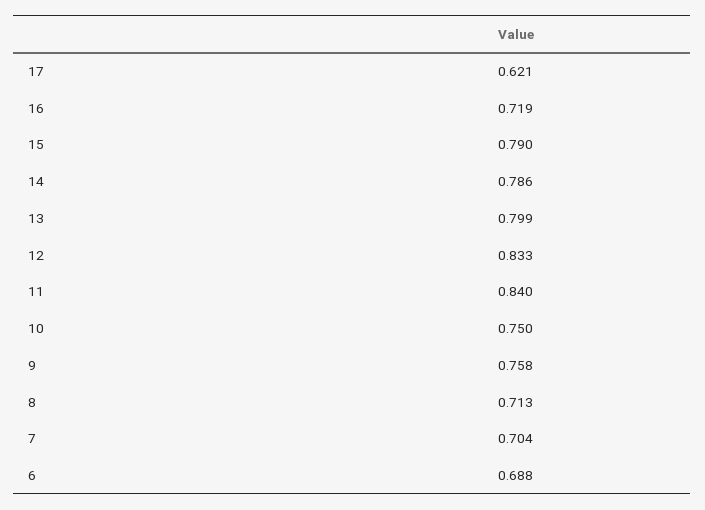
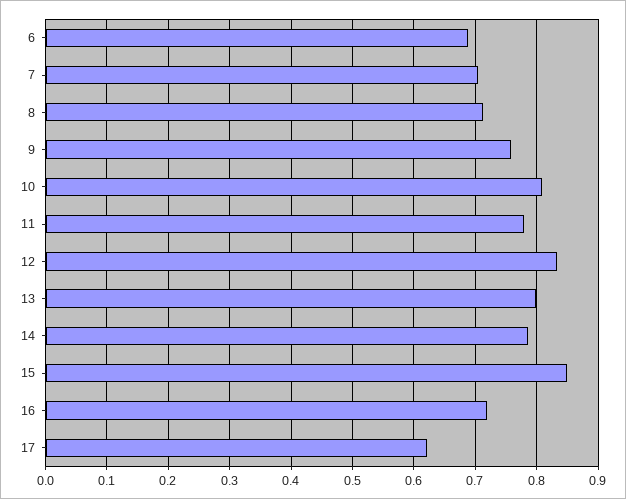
15: 0.79 -> 0.85
11: 0.84 -> 0.78
10: 0.75 -> 0.81

